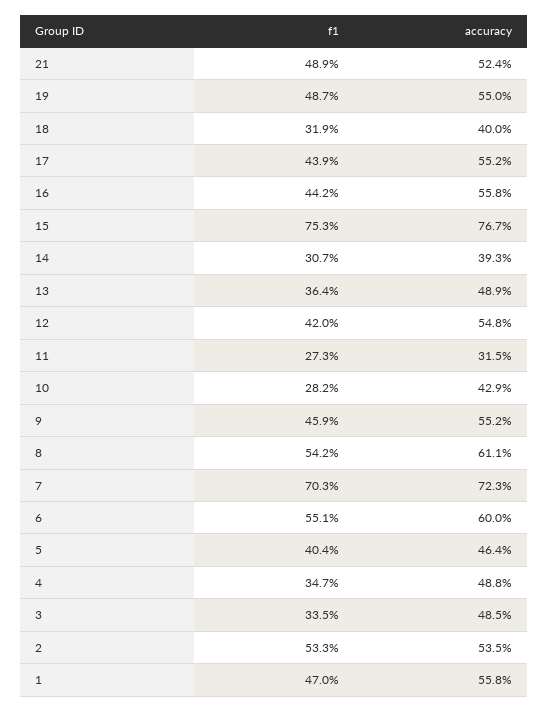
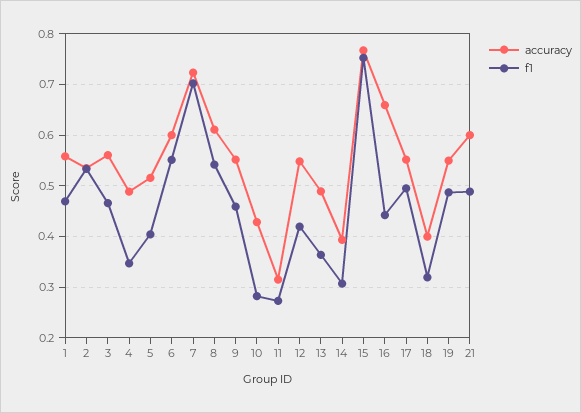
accuracy, 21: 0.524 -> 0.6
f1, 17: 0.439 -> 0.5
accuracy, 16: 0.558 -> 0.66
accuracy, 5: 0.464 -> 0.52
f1, 3: 0.335 -> 0.46
accuracy, 3: 0.485 -> 0.56

